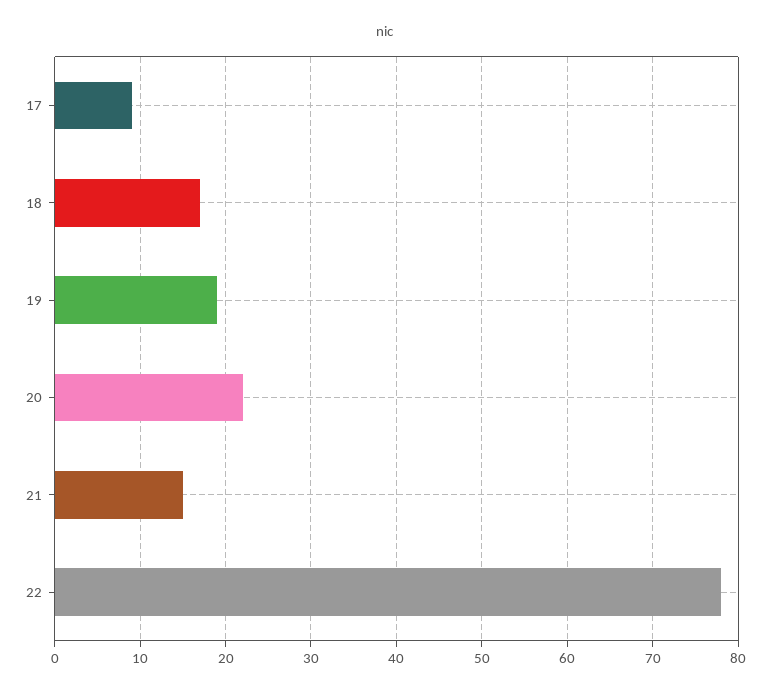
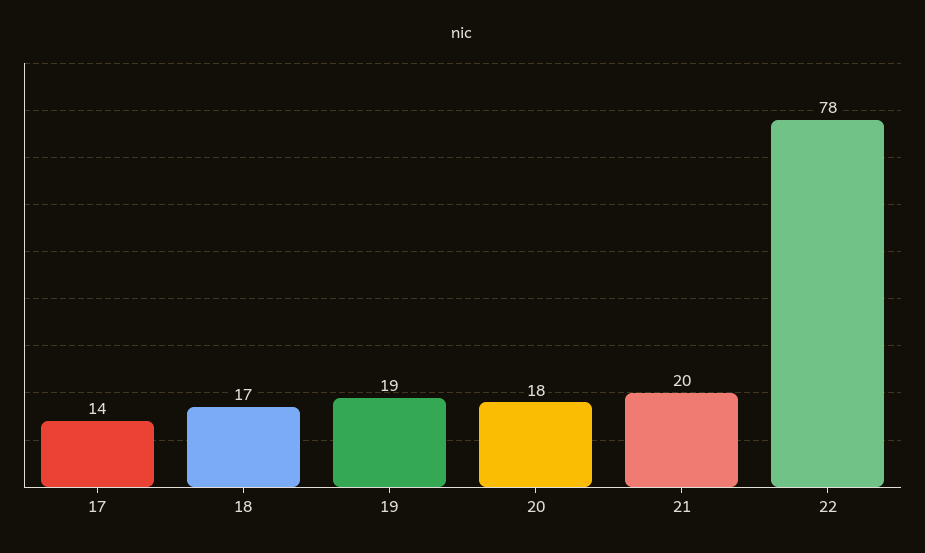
17: 9 -> 14
20: 22 -> 18
21: 15 -> 20

